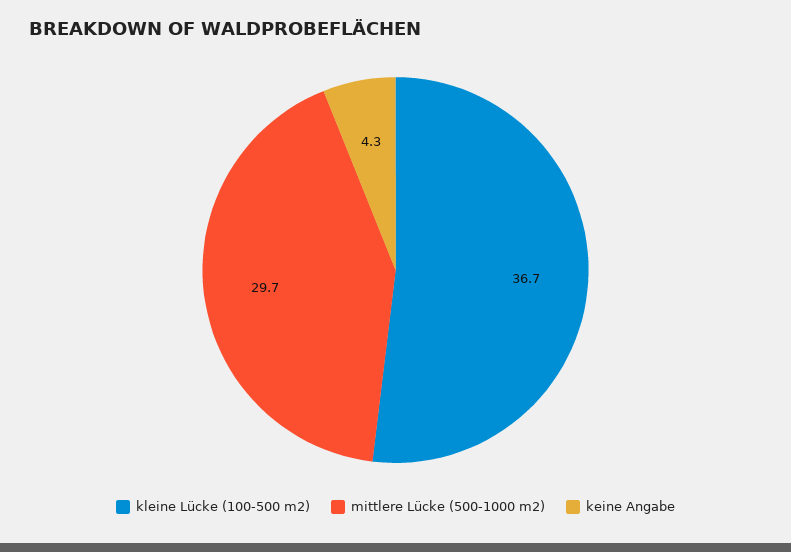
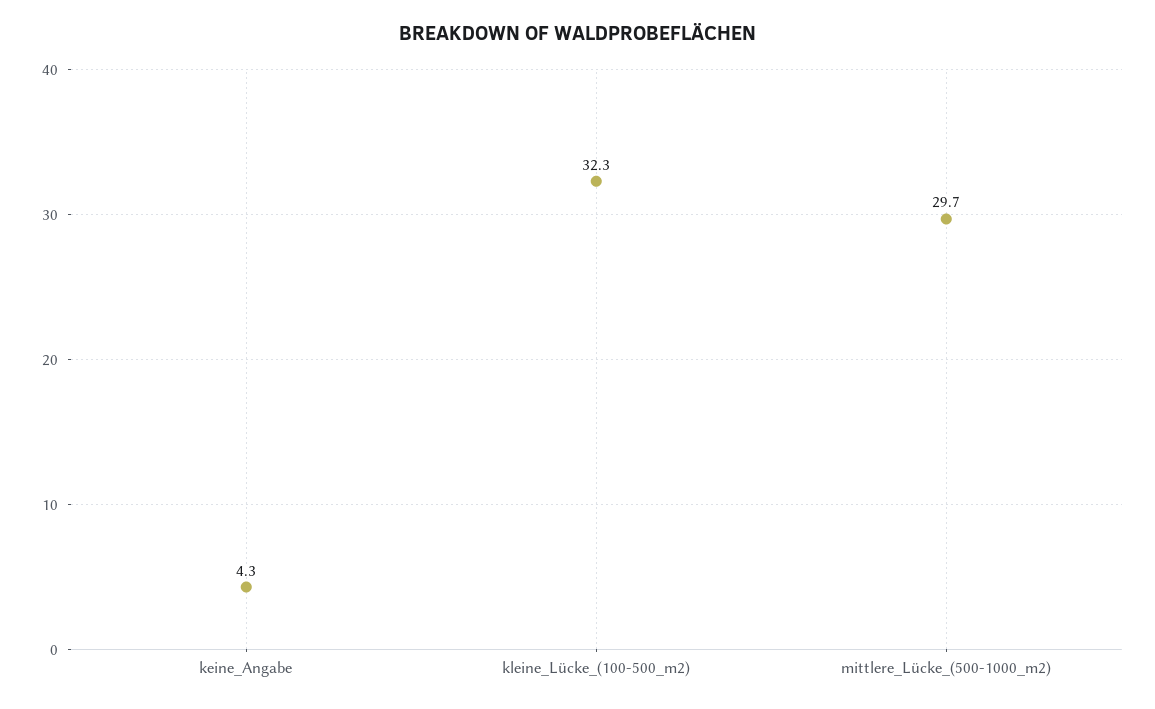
kleine Lücke (100-500 m2): 36.7 -> 32.3

